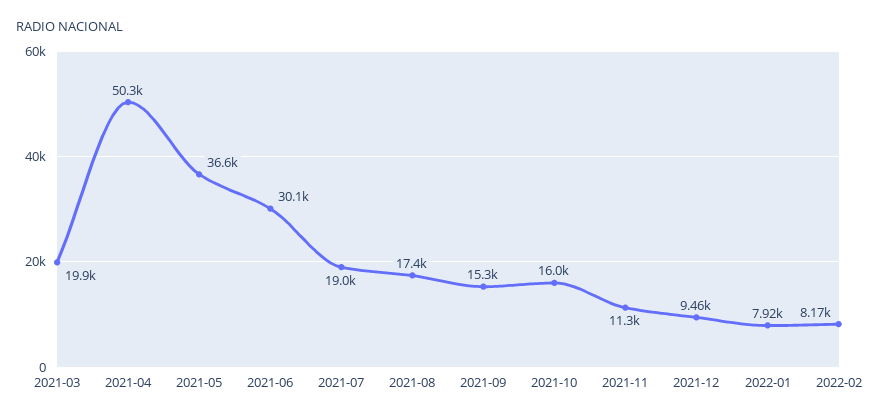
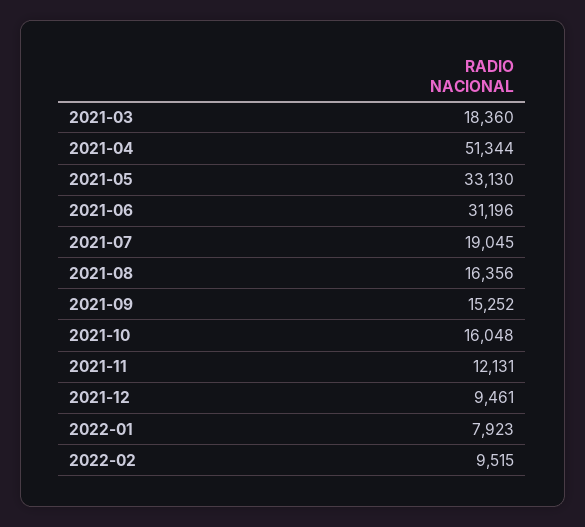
2021-03: 19900 -> 18360
2021-04: 50300 -> 51344
2021-05: 36600 -> 33130
2021-06: 30100 -> 31196
2021-08: 17400 -> 16356
2021-11: 11300 -> 12131
2022-02: 8170 -> 9515

